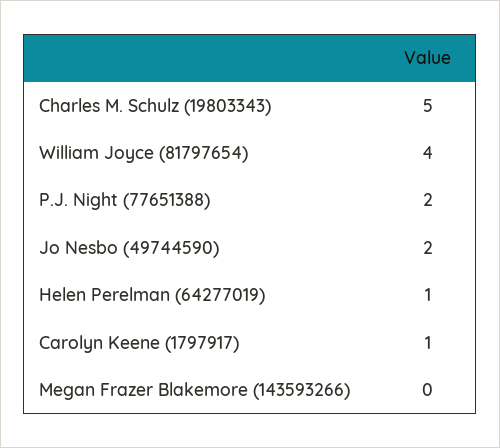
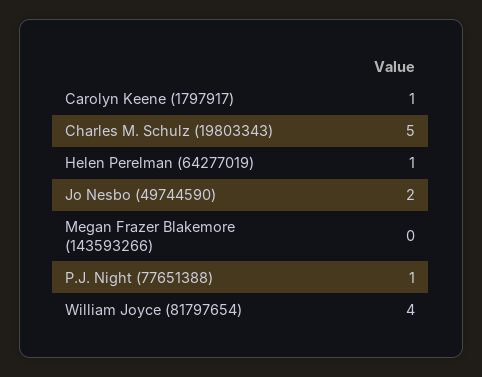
P.J. Night (77651388): 2 -> 1

